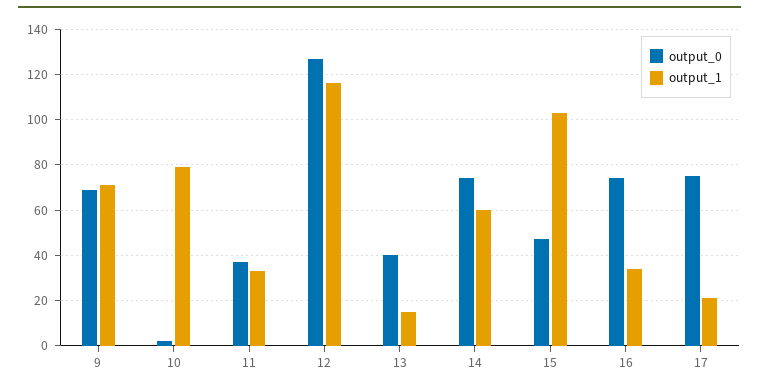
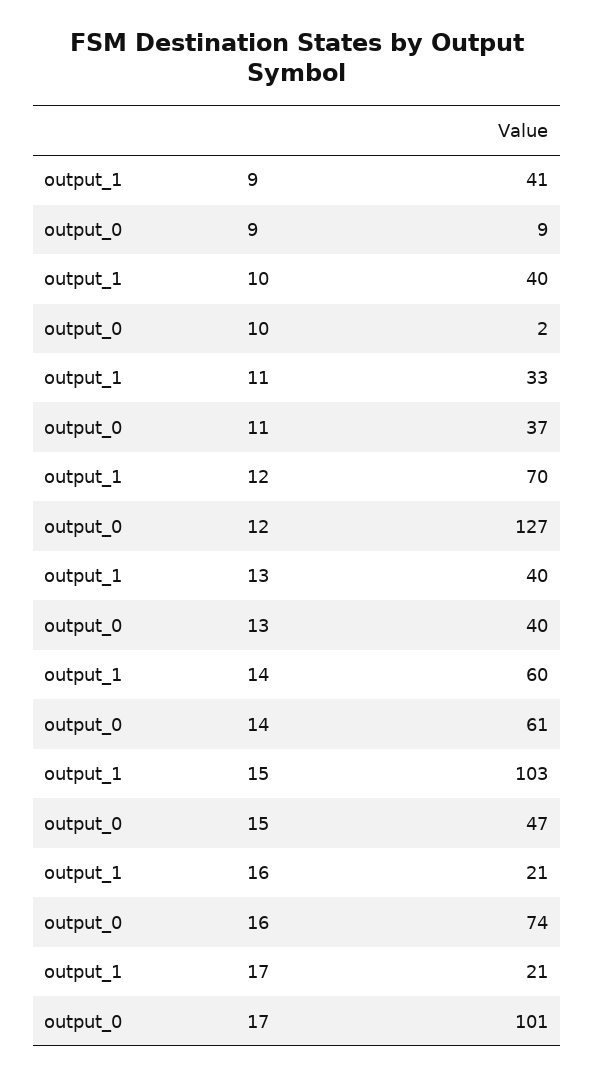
output_0, 9: 70 -> 9
output_1, 9: 70 -> 41
output_1, 10: 80 -> 40
output_1, 12: 115 -> 70
output_1, 13: 15 -> 40
output_0, 14: 75 -> 61
output_1, 16: 35 -> 21
output_0, 17: 75 -> 101

